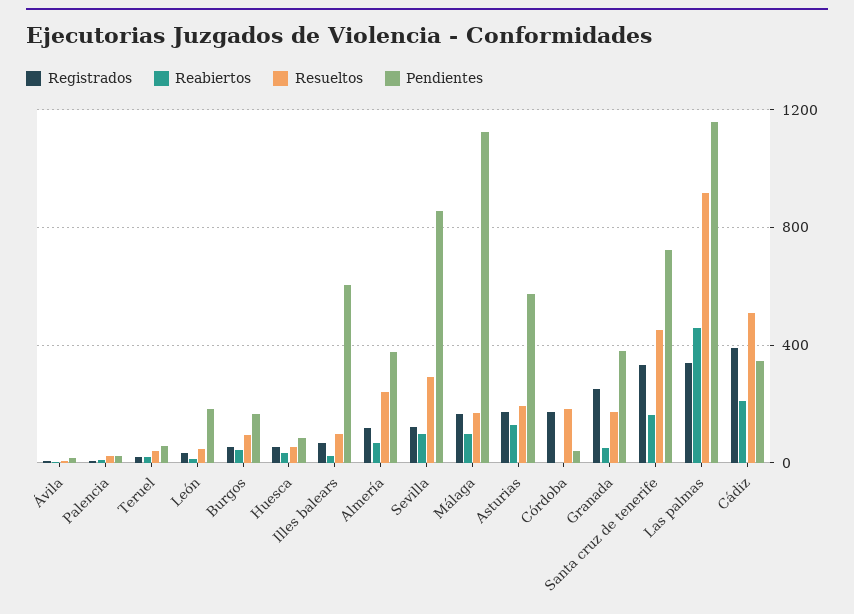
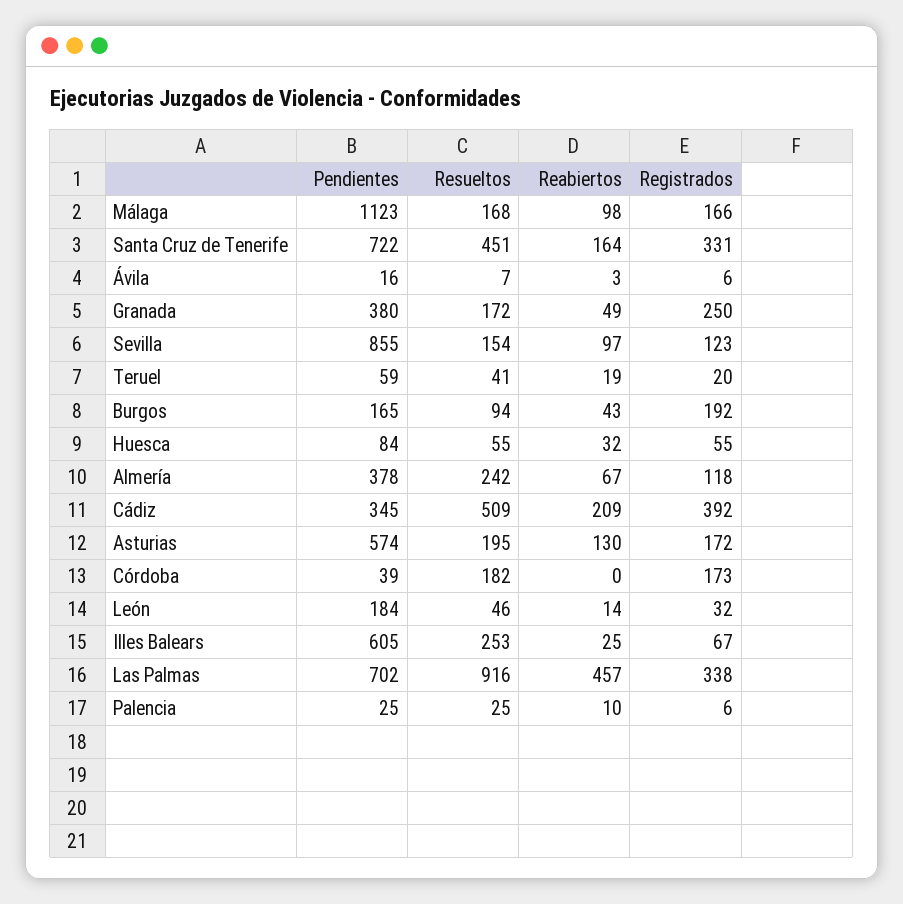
Registrados, Burgos: 50 -> 192
Resueltos, Illes balears: 100 -> 253
Resueltos, Sevilla: 300 -> 154
Pendientes, Las palmas: 1150 -> 702

